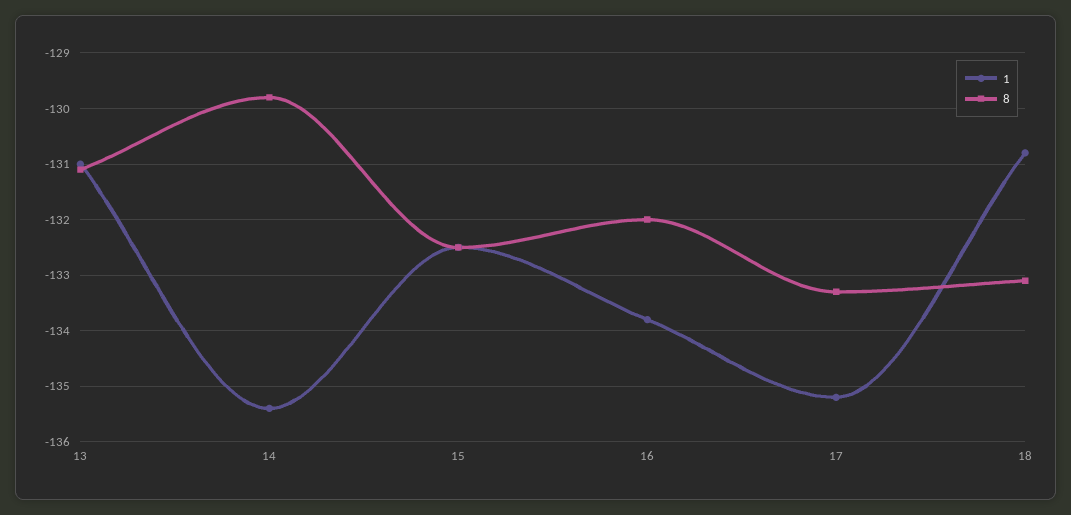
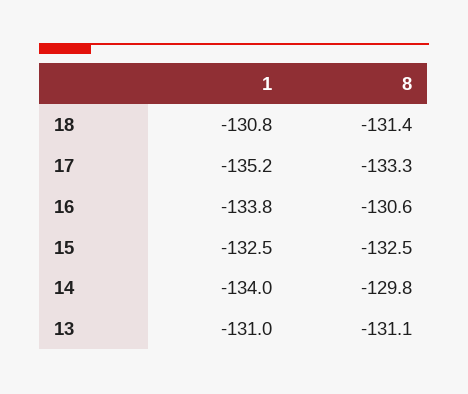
1, 14: -135.5 -> -134
8, 16: -132 -> -130.6
8, 18: -133 -> -131.4

